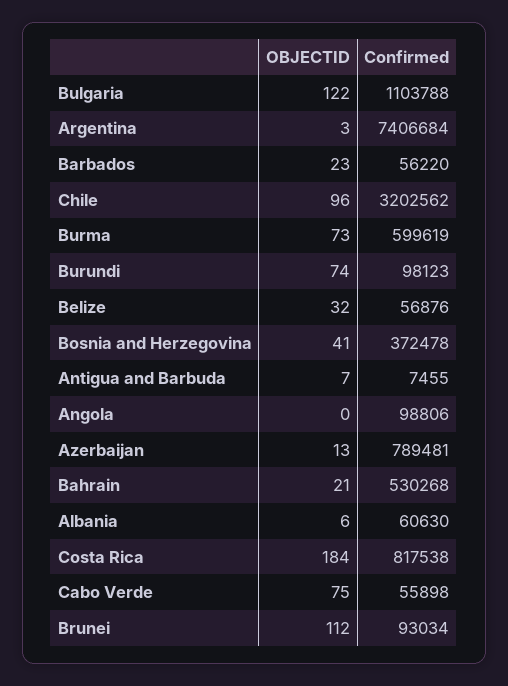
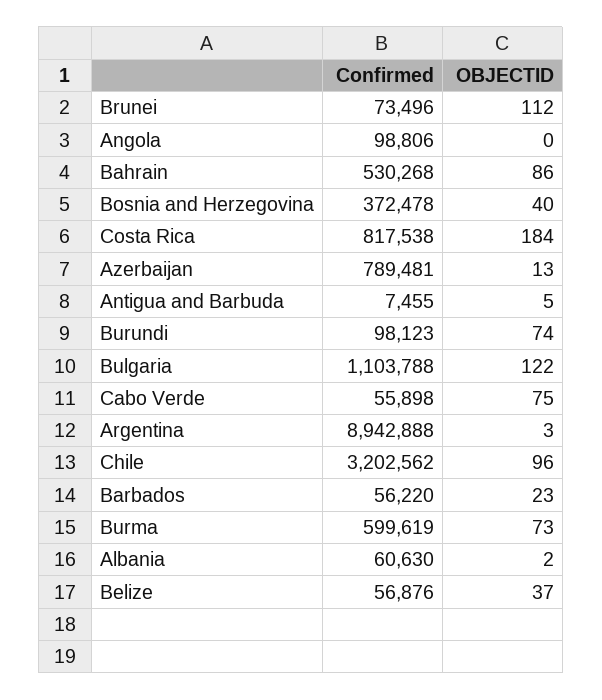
Confirmed, Argentina: 7406684 -> 8942888
OBJECTID, Belize: 32 -> 37
OBJECTID, Bosnia and Herzegovina: 41 -> 40
OBJECTID, Antigua and Barbuda: 7 -> 5
OBJECTID, Bahrain: 21 -> 86
OBJECTID, Albania: 6 -> 2
Confirmed, Brunei: 93034 -> 73496

